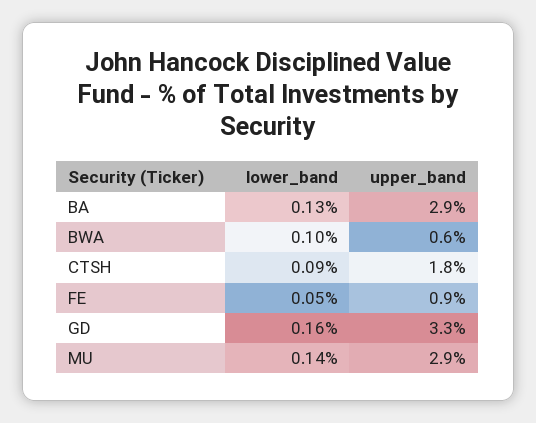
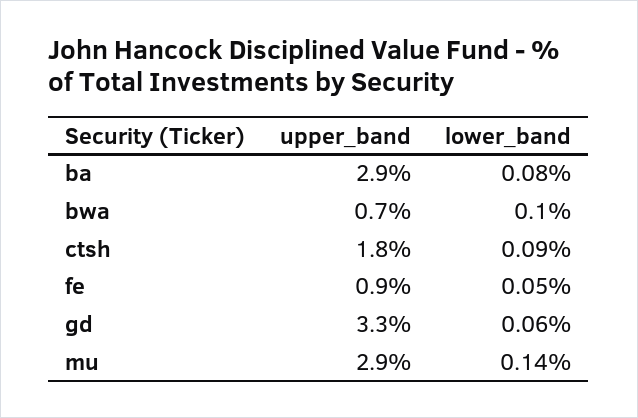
lower_band, BA: 0.13 -> 0.08
upper_band, BWA: 0.6 -> 0.7
lower_band, GD: 0.16 -> 0.06

